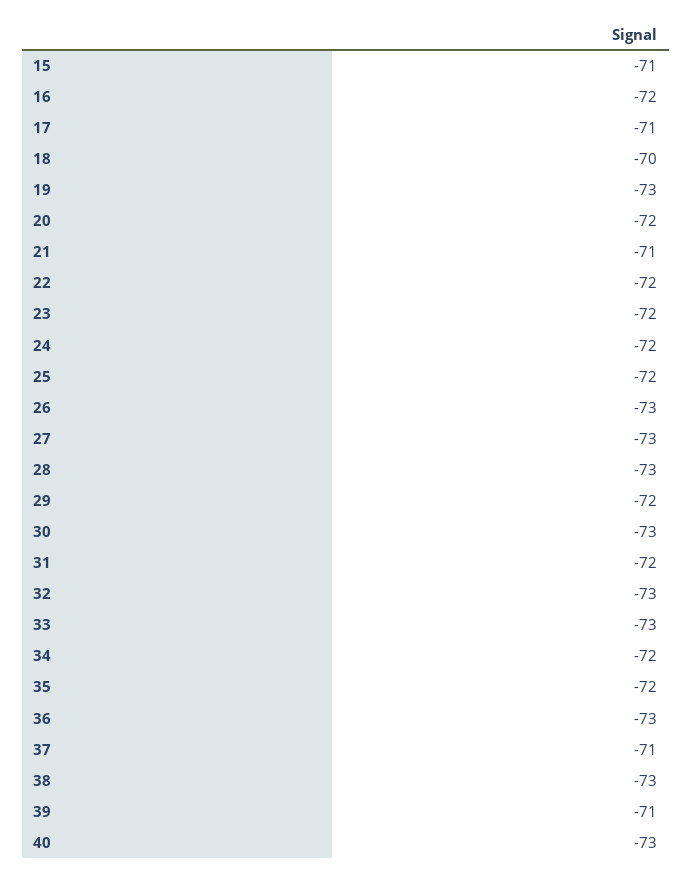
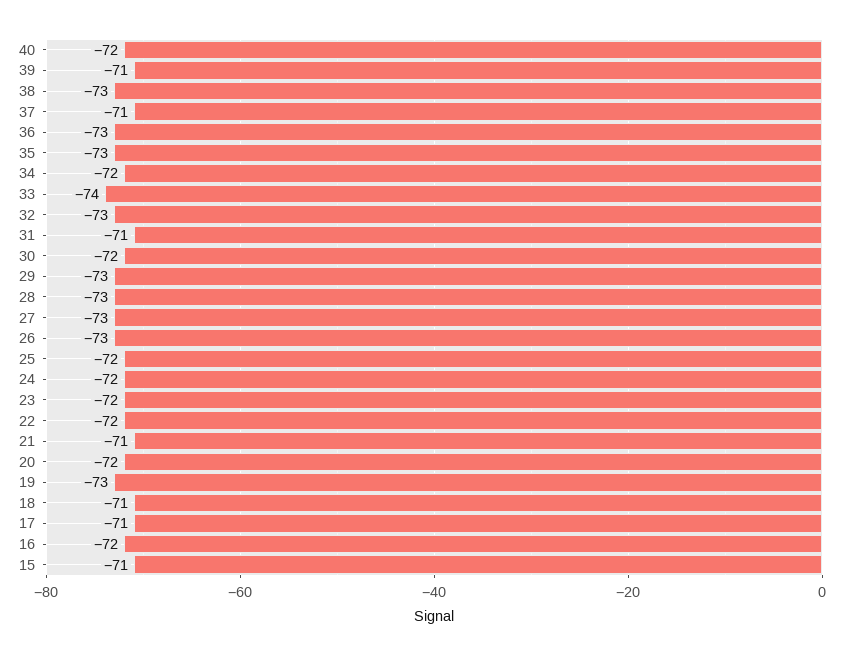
18: -70 -> -71
29: -72 -> -73
30: -73 -> -72
31: -72 -> -71
33: -73 -> -74
35: -72 -> -73
40: -73 -> -72

